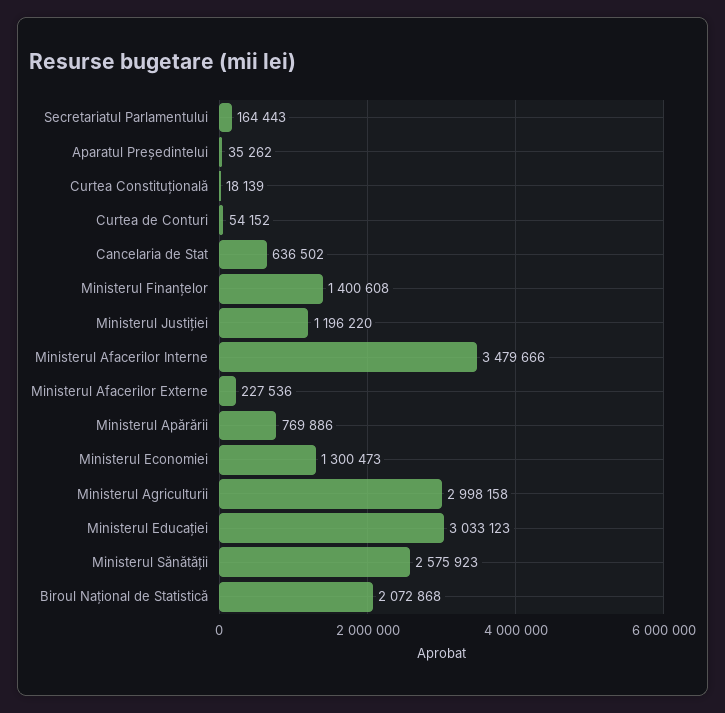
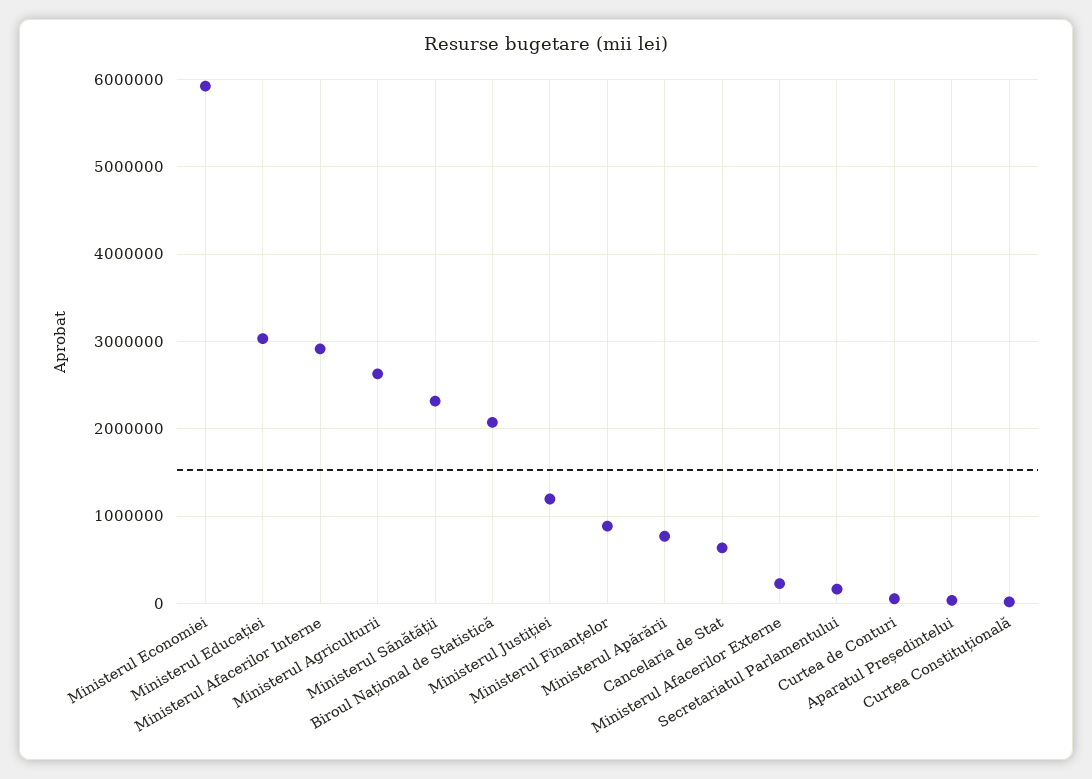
Ministerul Finanțelor: 1400608 -> 900000
Ministerul Afacerilor Interne: 3479666 -> 2900000
Ministerul Economiei: 1300473 -> 5900000
Ministerul Agriculturii: 2998158 -> 2600000
Ministerul Sănătății: 2575923 -> 2300000

